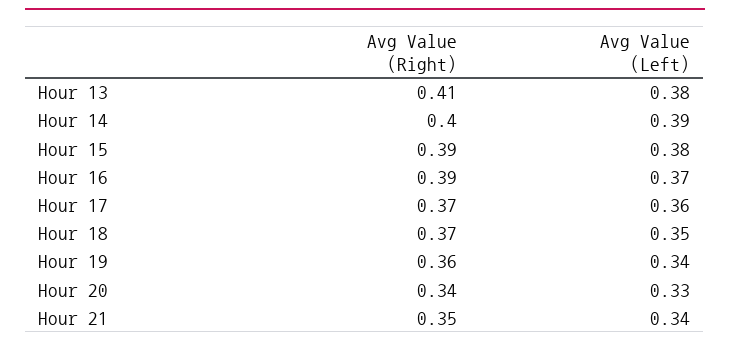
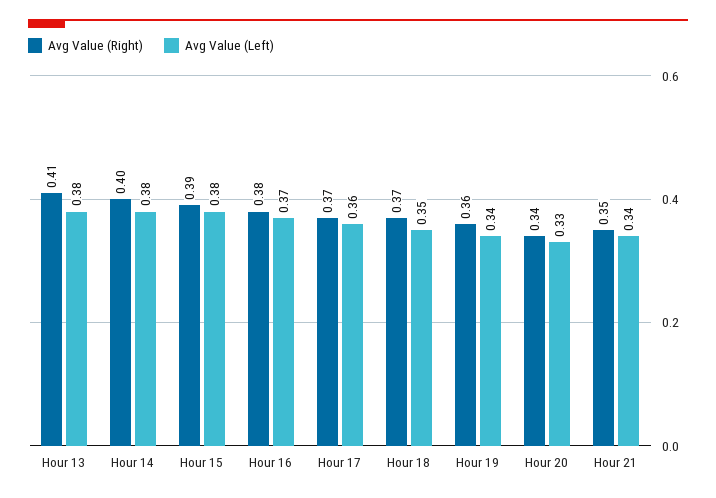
Avg Value (Left), Hour 14: 0.39 -> 0.38
Avg Value (Right), Hour 16: 0.39 -> 0.38

